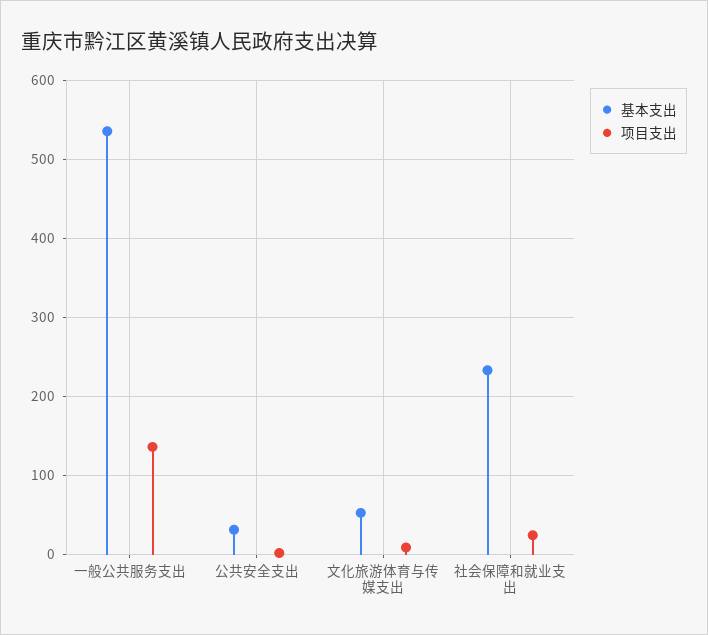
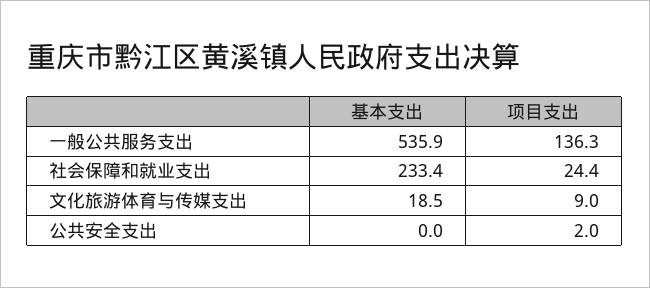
基本支出, 公共安全支出: 30 -> 0
基本支出, 文化旅游体育与传媒支出: 50 -> 18.5

